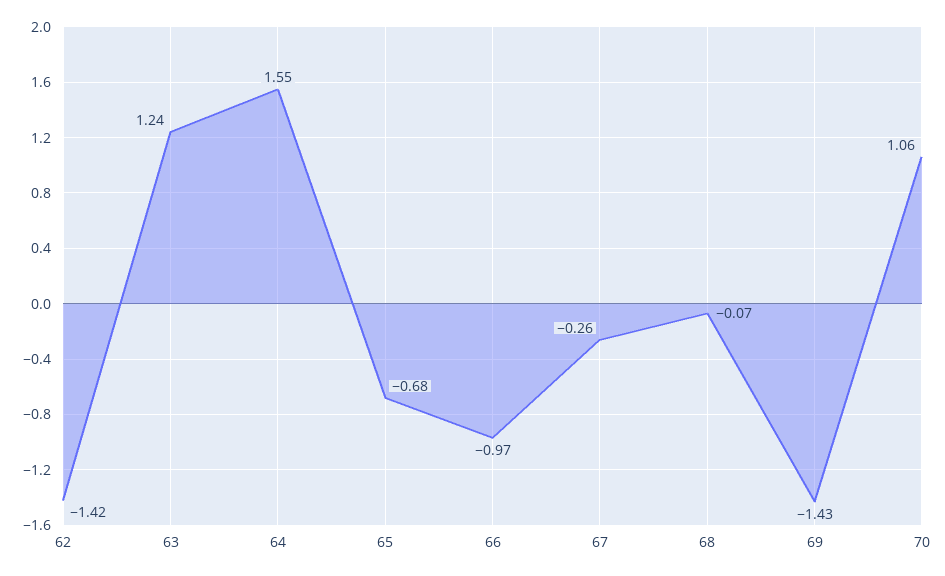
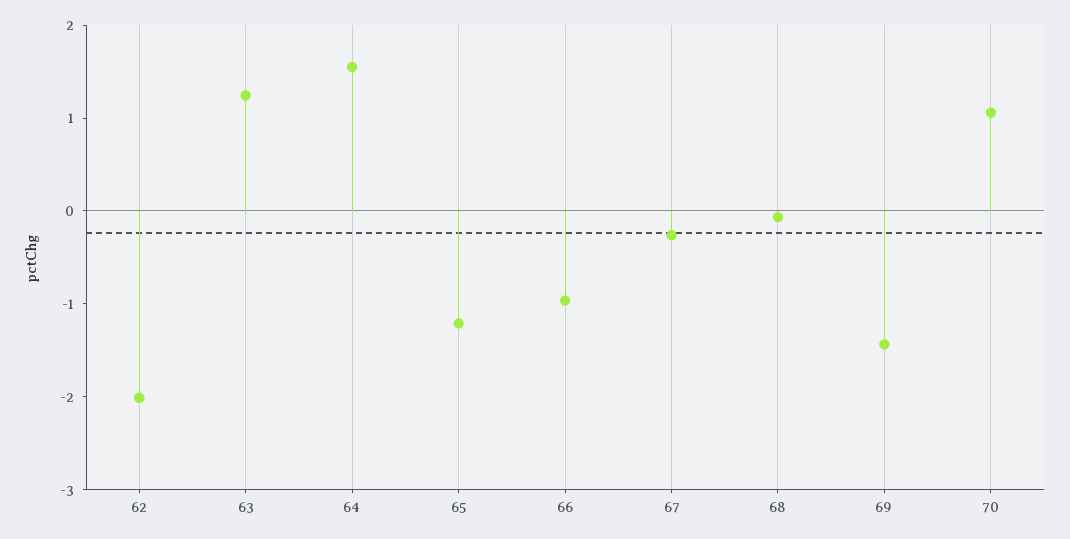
62: -1.42 -> -2
65: -0.68 -> -1.2

